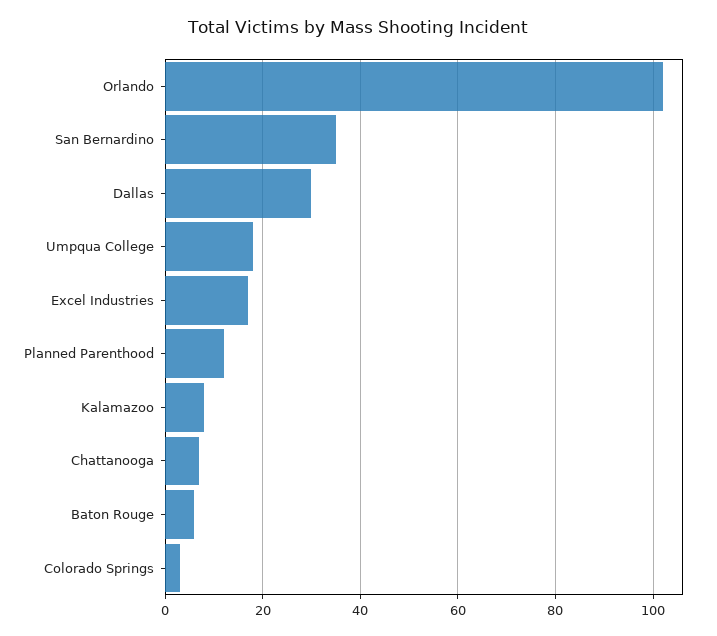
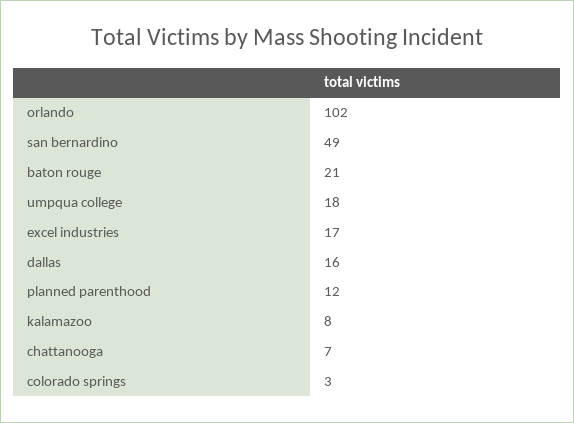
San Bernardino: 35 -> 49
Dallas: 30 -> 16
Baton Rouge: 5 -> 21

